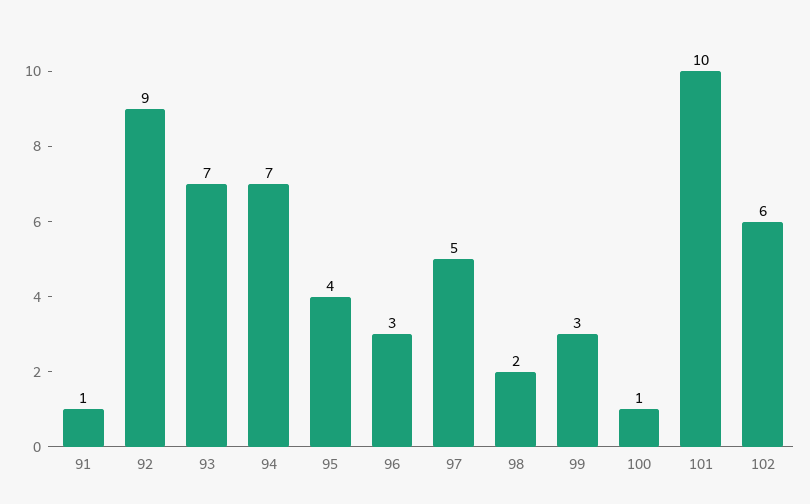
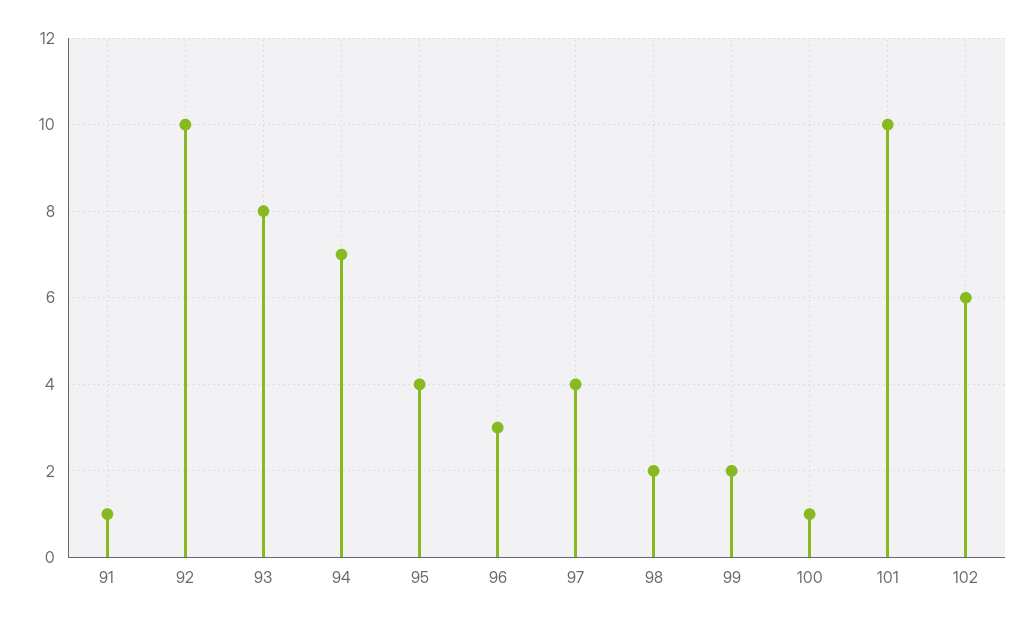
92: 9 -> 10
93: 7 -> 8
97: 5 -> 4
99: 3 -> 2

